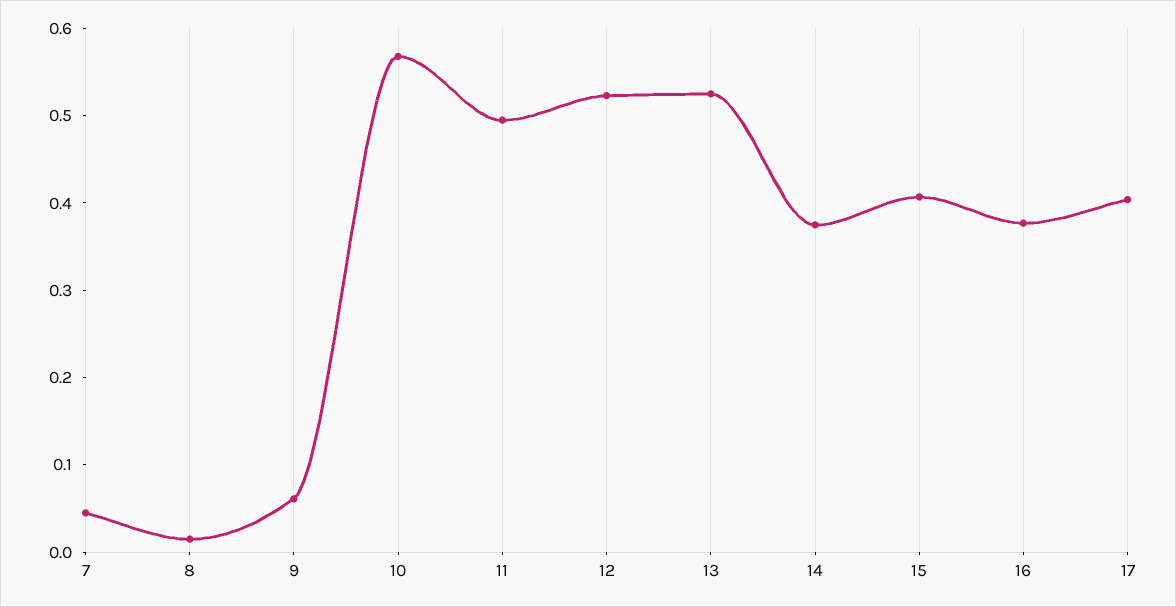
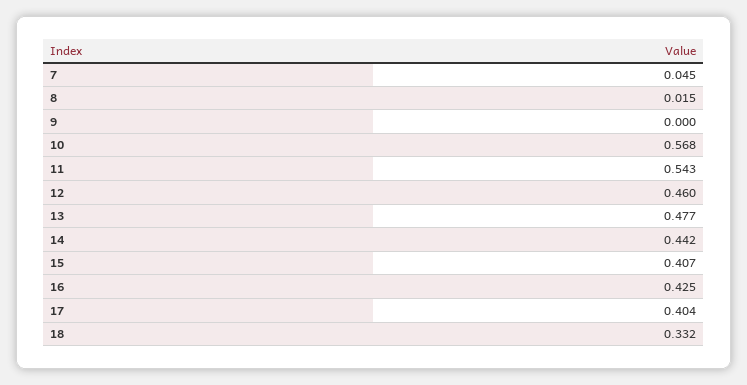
9: 0.06 -> 0
11: 0.5 -> 0.543
12: 0.52 -> 0.46
13: 0.52 -> 0.477
14: 0.38 -> 0.442
16: 0.38 -> 0.425
18: none -> 0.332

